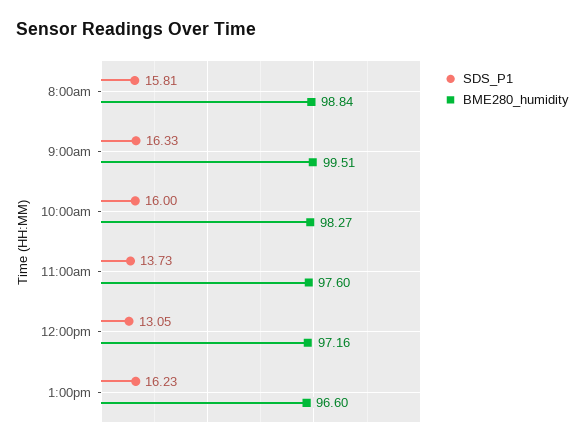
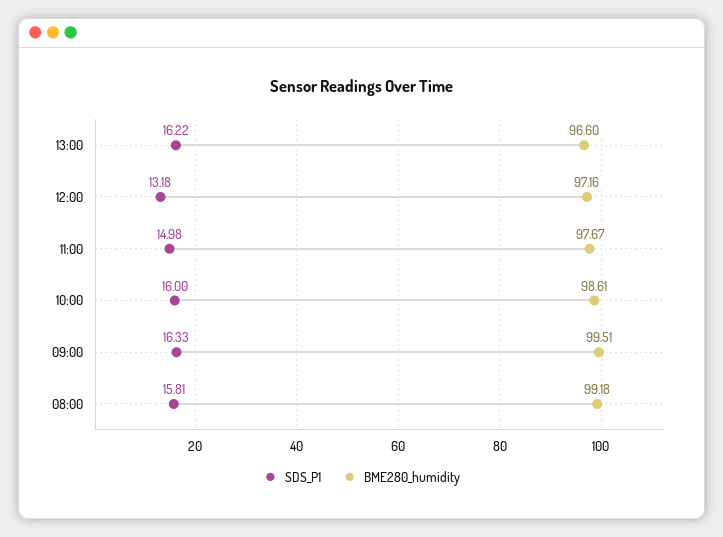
BME280_humidity, 8:00am: 98.84 -> 99.18
BME280_humidity, 10:00am: 98.27 -> 98.61
SDS_P1, 11:00am: 13.73 -> 14.98
BME280_humidity, 11:00am: 97.6 -> 97.67
SDS_P1, 12:00pm: 13.05 -> 13.18
SDS_P1, 1:00pm: 16.23 -> 16.22

